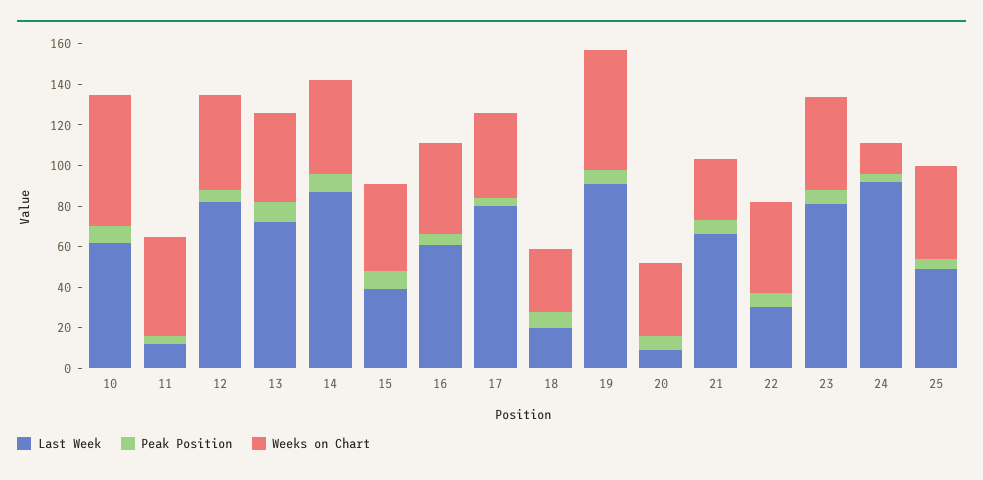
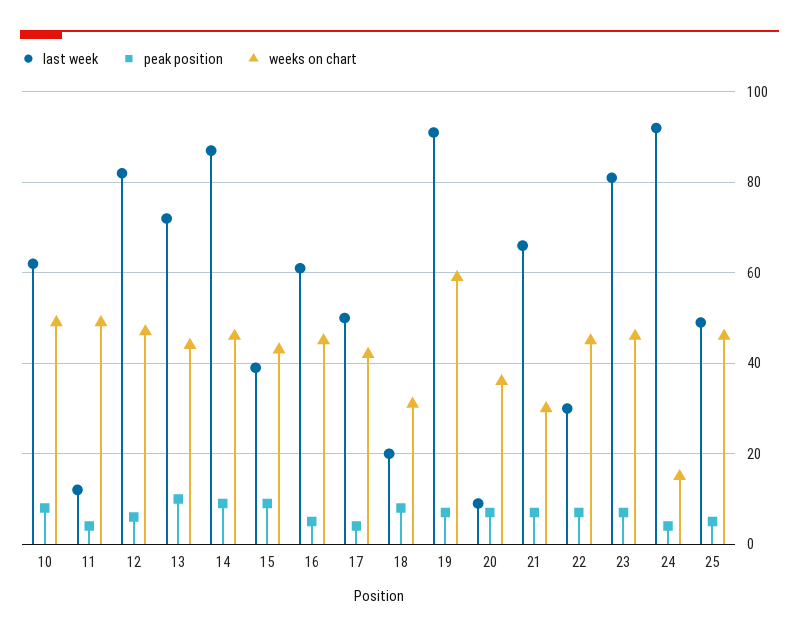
Weeks on Chart, 10: 65 -> 50
Last Week, 17: 80 -> 50

